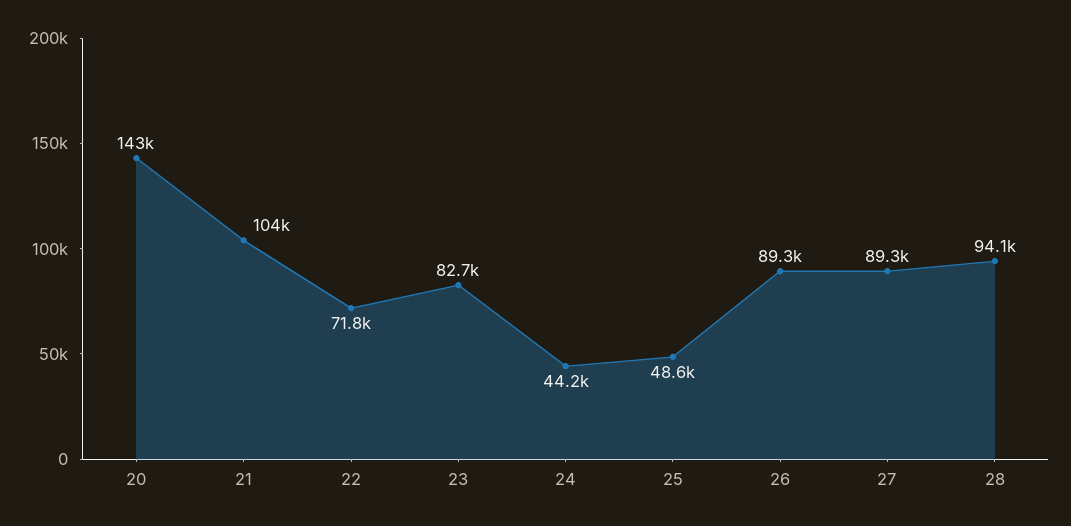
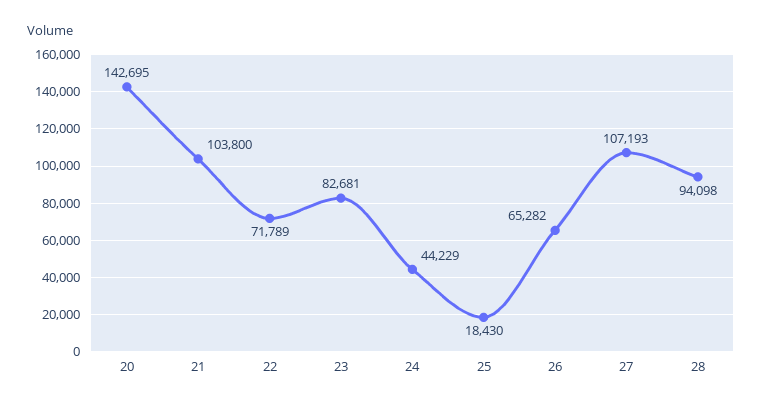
25: 48600 -> 18430
26: 89300 -> 65282
27: 89300 -> 107193

